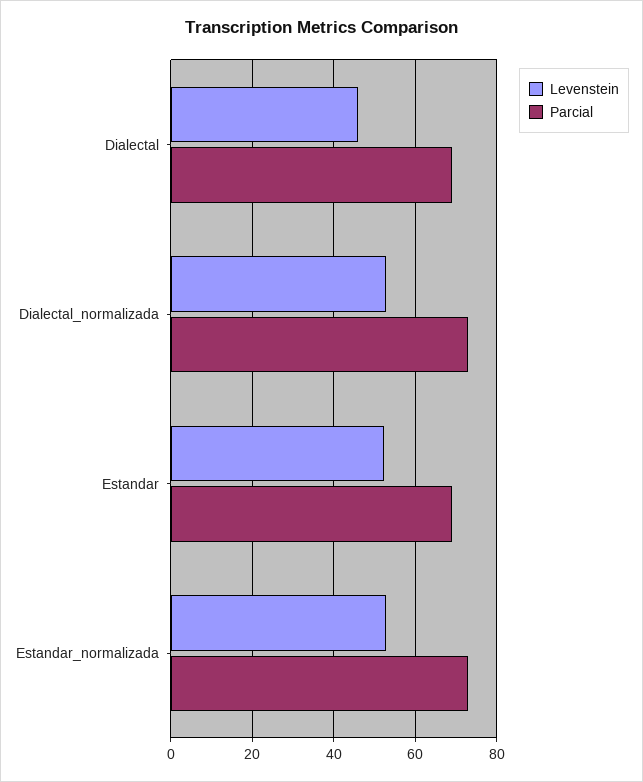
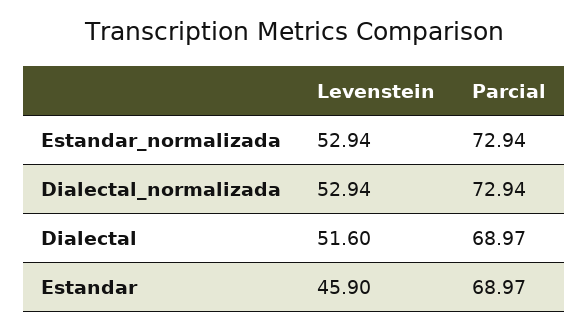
Levenstein, Dialectal: 46 -> 51.6
Levenstein, Estandar: 52 -> 45.9

